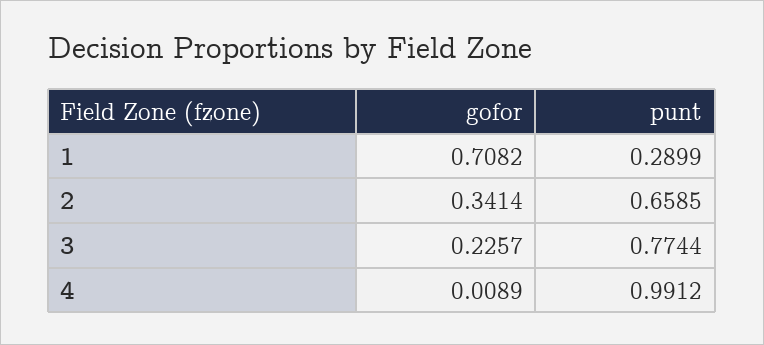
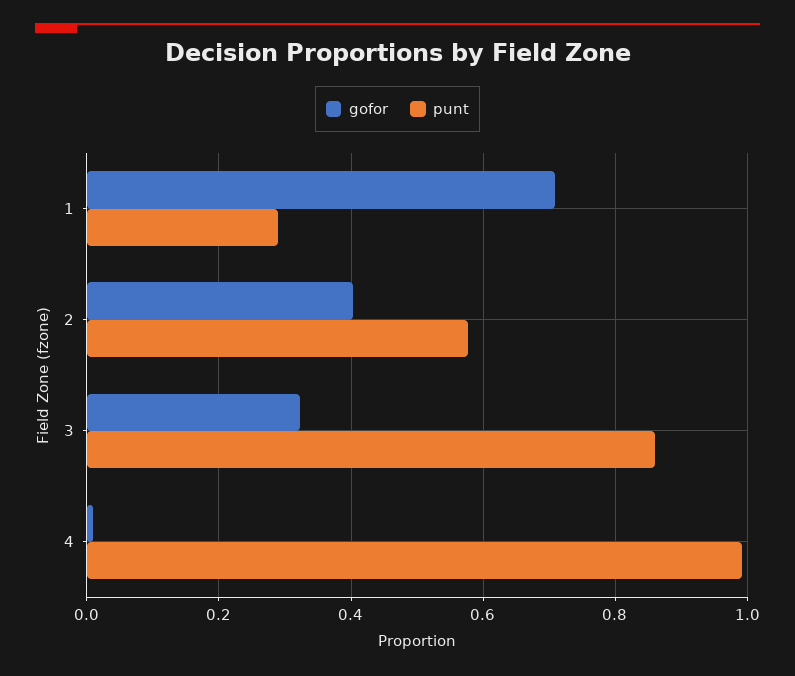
gofor, 2: 0.3414 -> 0.4
punt, 2: 0.6585 -> 0.58
gofor, 3: 0.2257 -> 0.32
punt, 3: 0.7744 -> 0.86

